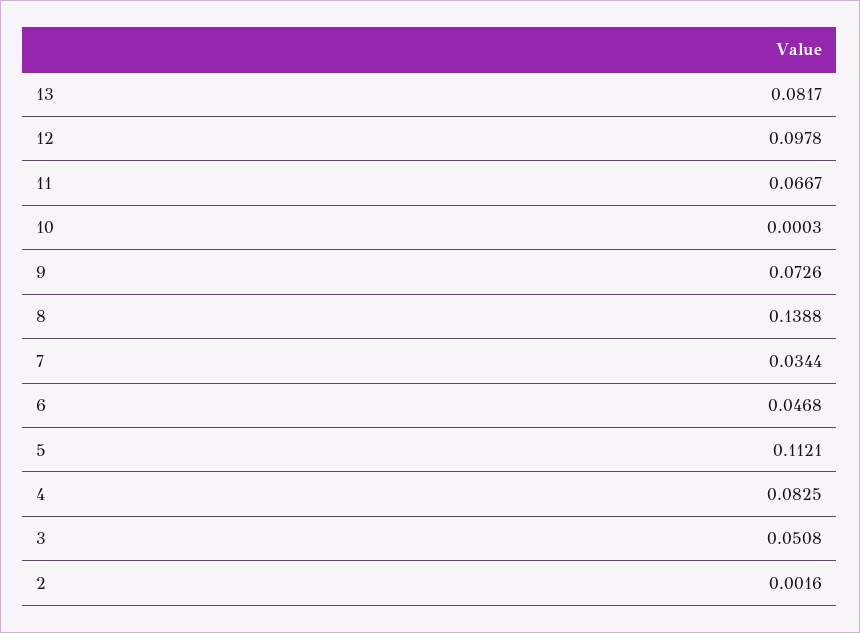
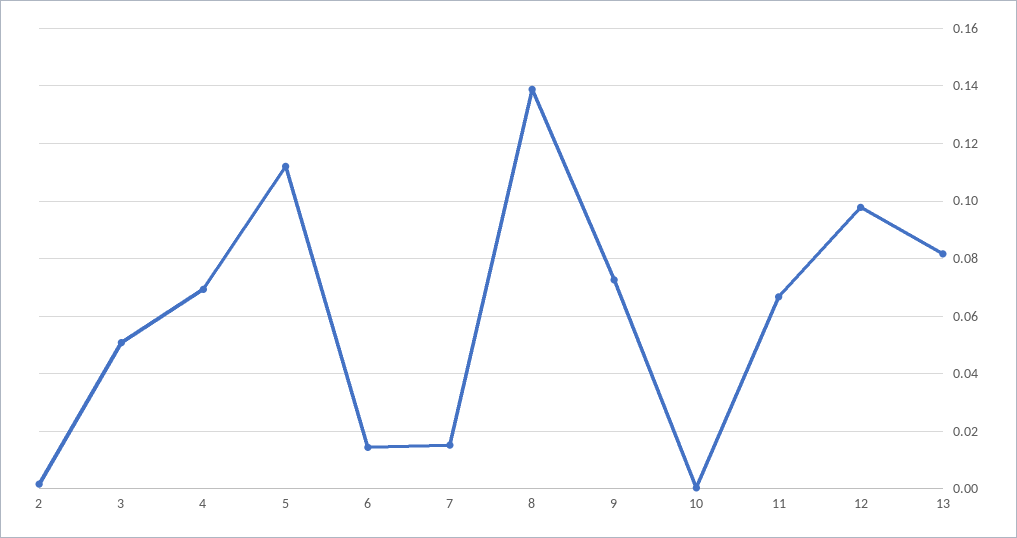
7: 0.0344 -> 0.015
6: 0.0468 -> 0.015
4: 0.0825 -> 0.07

